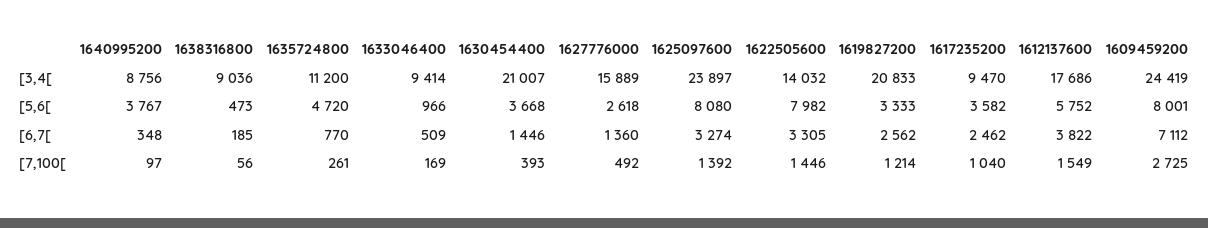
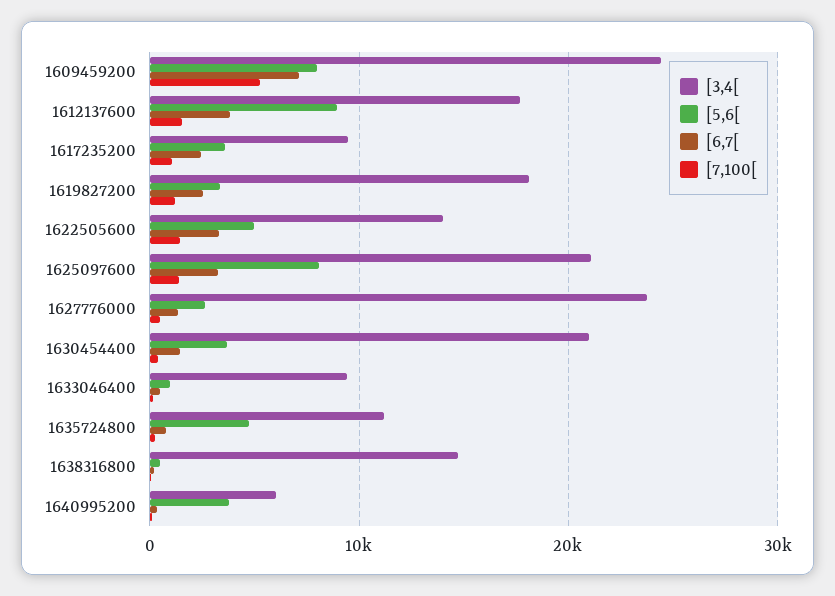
[3,4[, 1640995200: 8756 -> 6000
[3,4[, 1638316800: 9036 -> 15000
[3,4[, 1627776000: 15889 -> 24000
[3,4[, 1625097600: 23897 -> 21000
[3,4[, 1619827200: 20833 -> 18000
[5,6[, 1622505600: 7982 -> 5000
[5,6[, 1612137600: 5752 -> 9000
[7,100[, 1609459200: 2725 -> 5000

